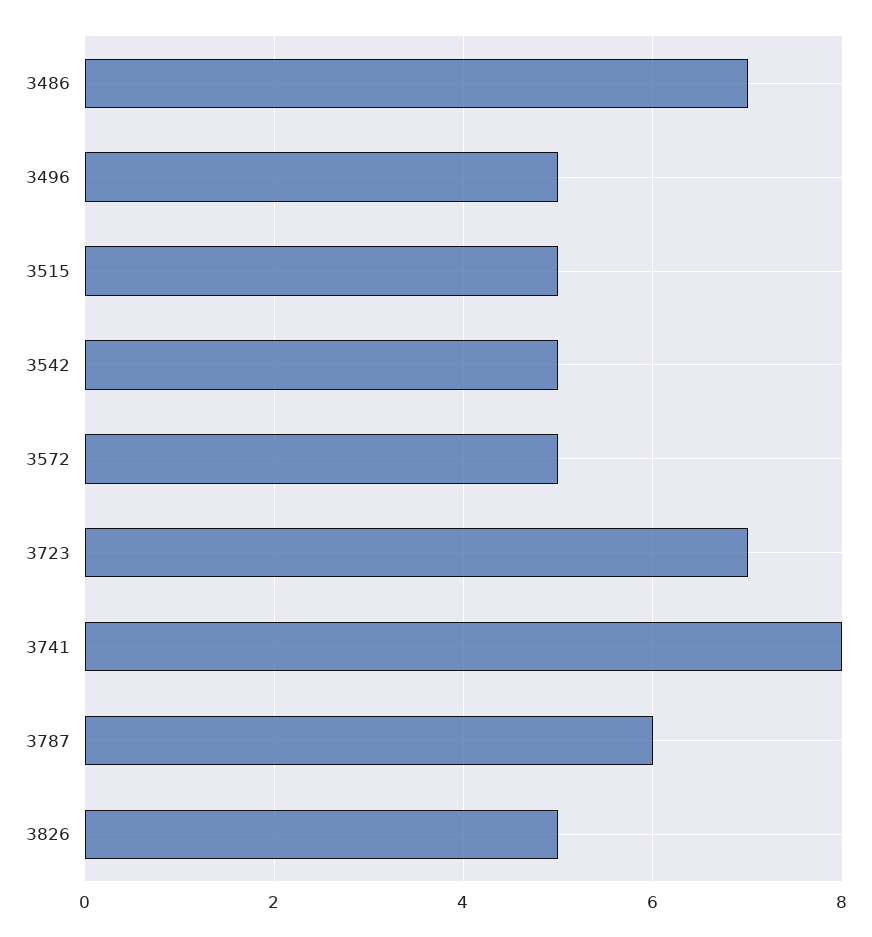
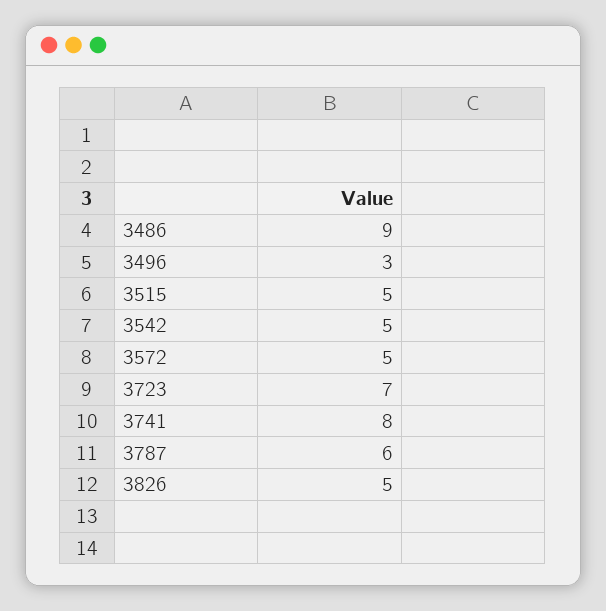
3486: 7 -> 9
3496: 5 -> 3

